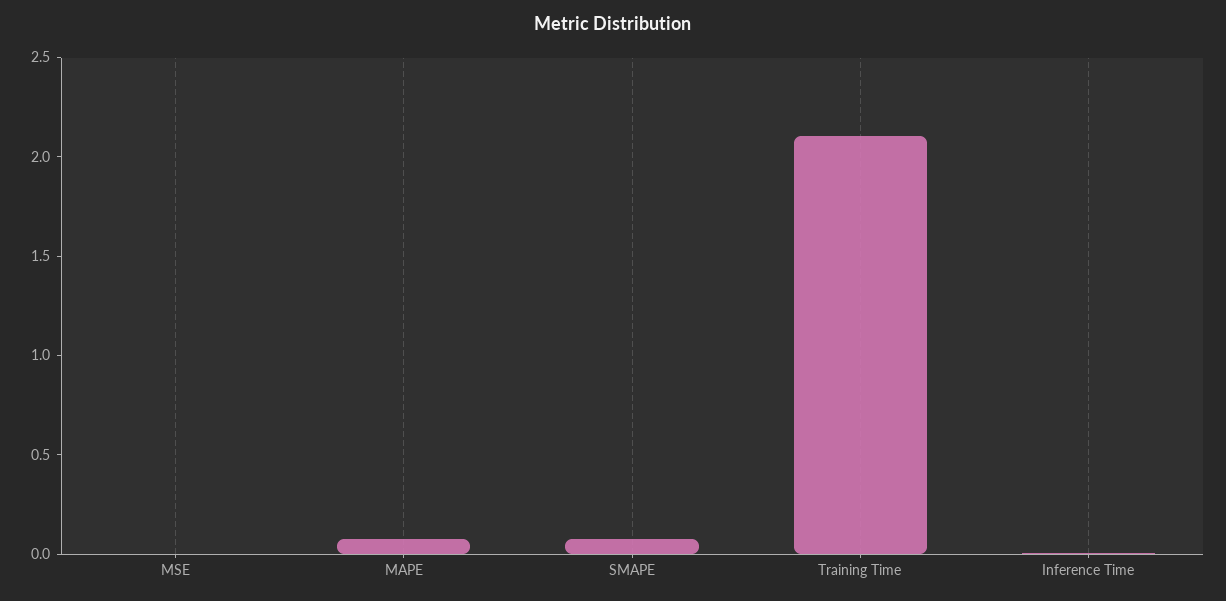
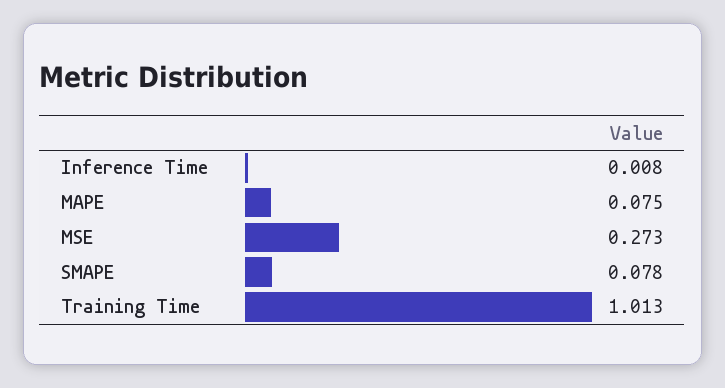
MSE: 0 -> 0.273
Training Time: 2.1 -> 1.013

